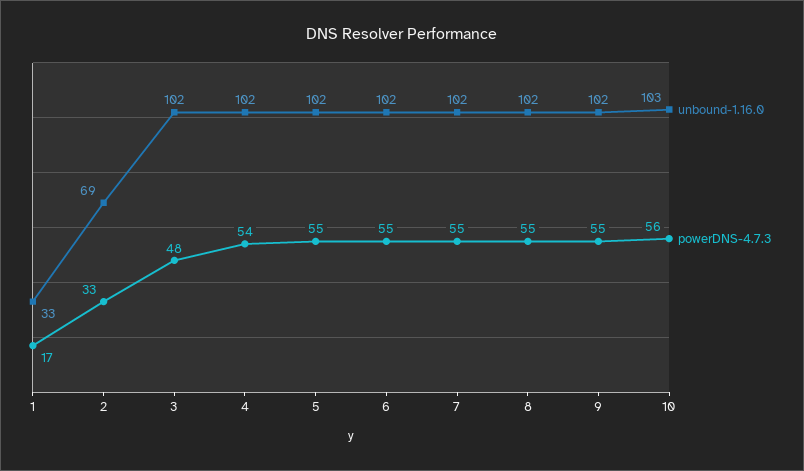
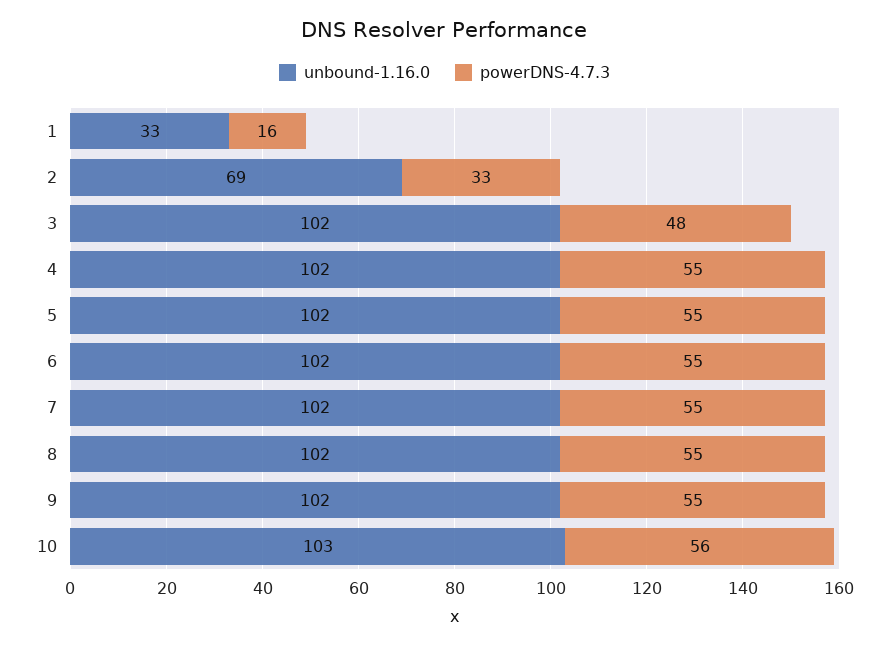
powerDNS-4.7.3, 1: 17 -> 16
powerDNS-4.7.3, 4: 54 -> 55

